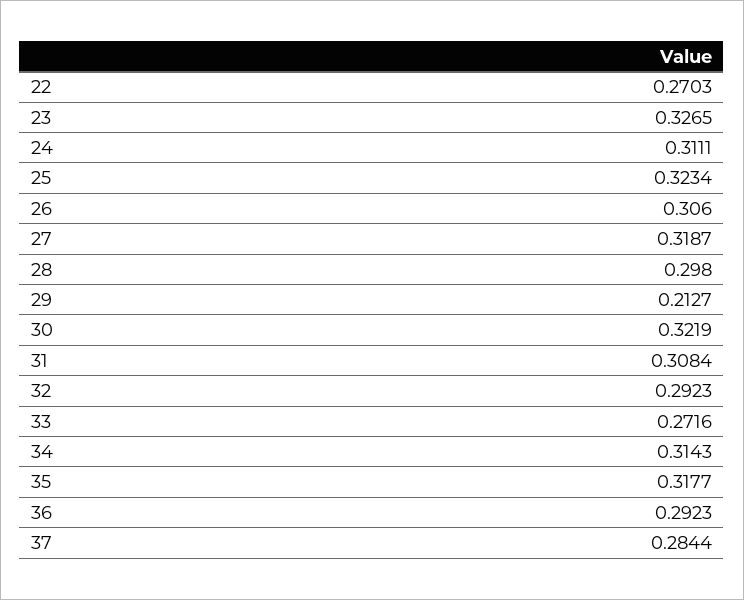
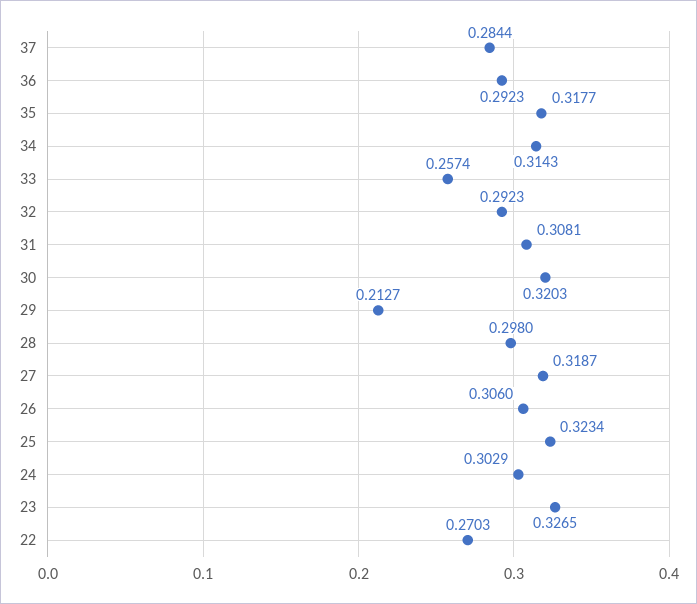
24: 0.3111 -> 0.3029
30: 0.3219 -> 0.3203
31: 0.3084 -> 0.3081
33: 0.2716 -> 0.2574

